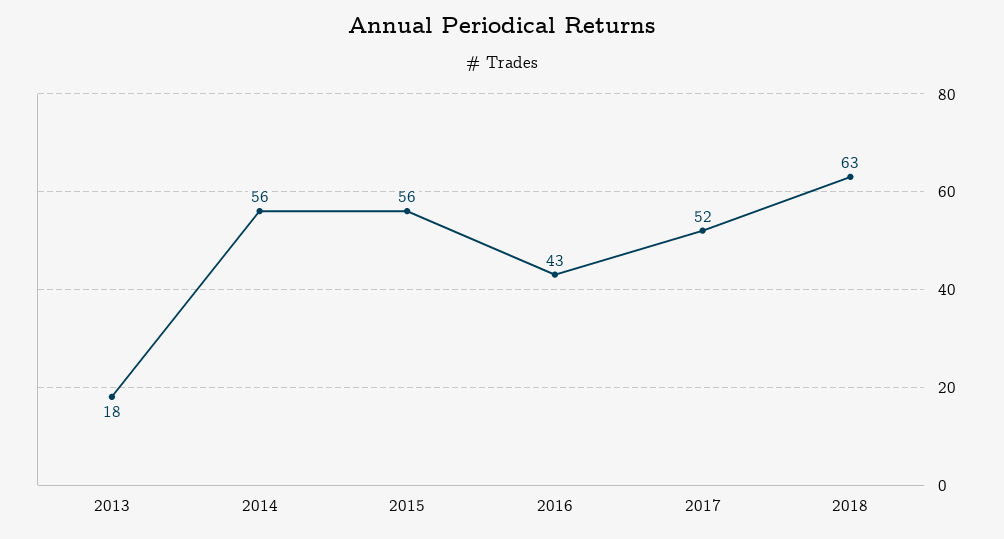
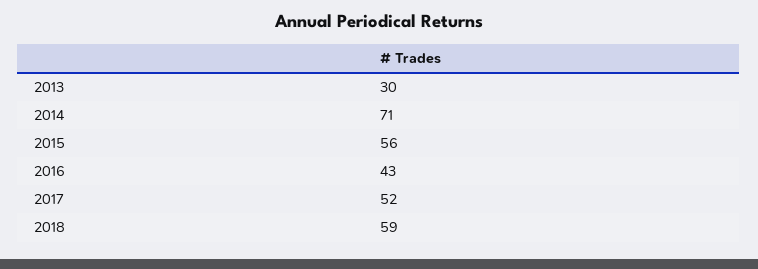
2013: 18 -> 30
2014: 56 -> 71
2018: 63 -> 59

